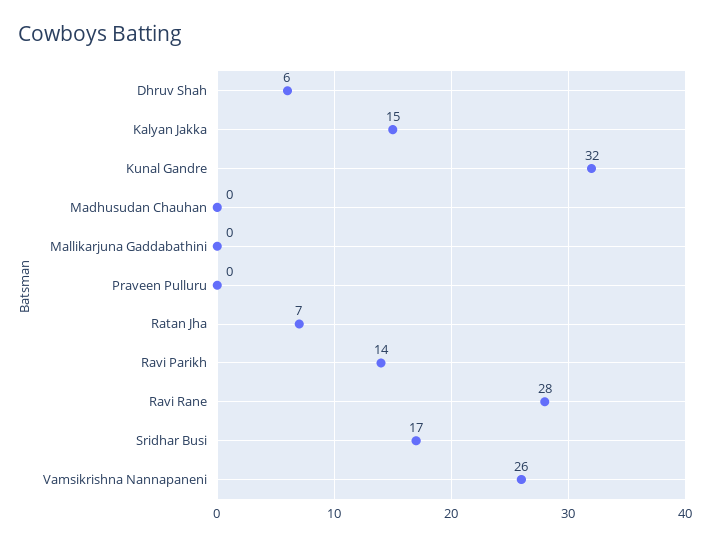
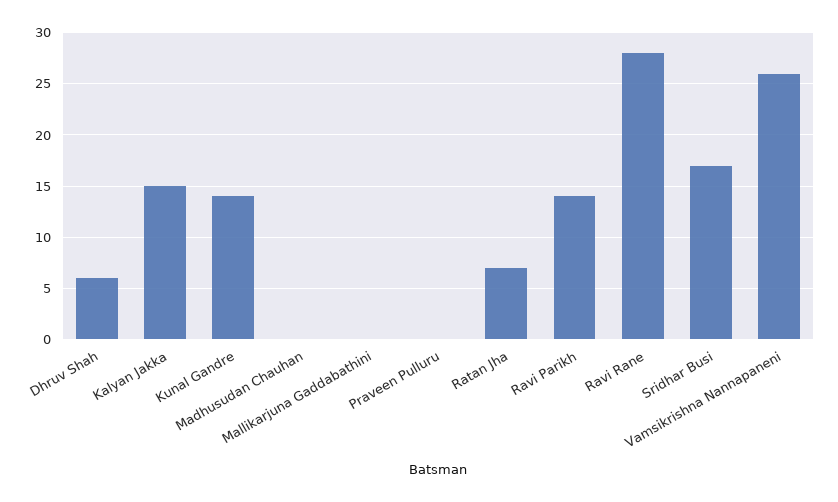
Kunal Gandre: 32 -> 14

